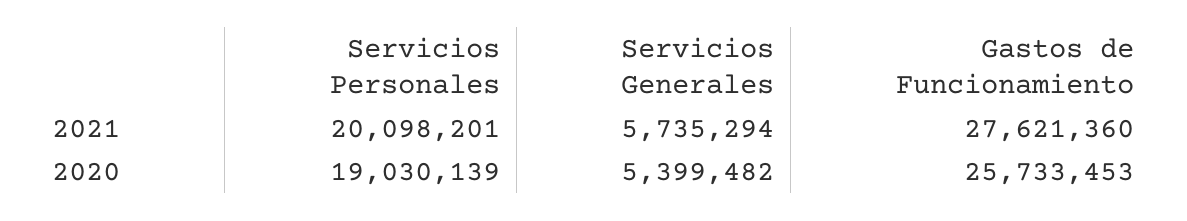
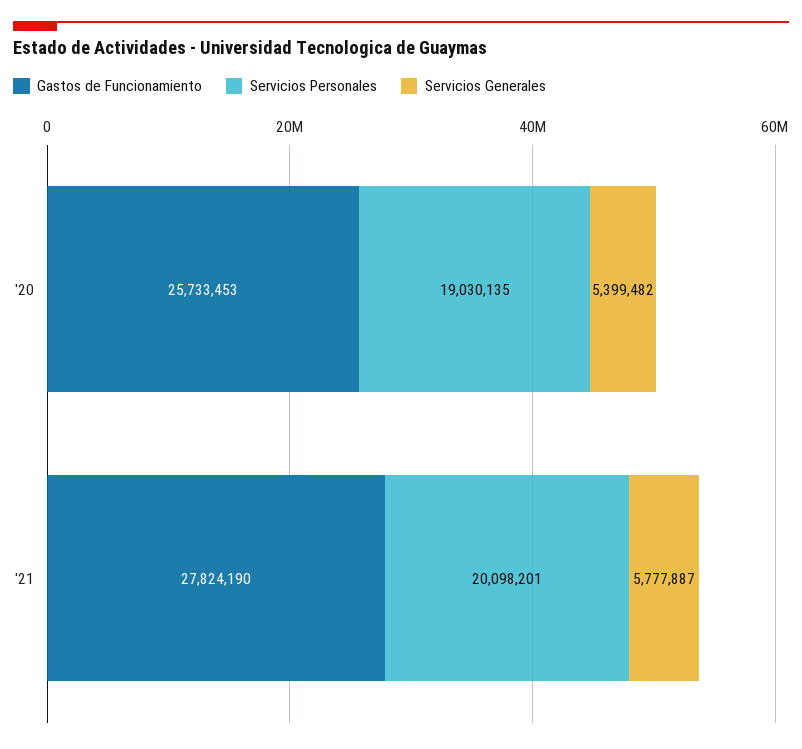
Servicios Generales, 2021: 5735294 -> 5777887
Gastos de Funcionamiento, 2021: 27621360 -> 27824190
Servicios Personales, 2020: 19030139 -> 19030135

